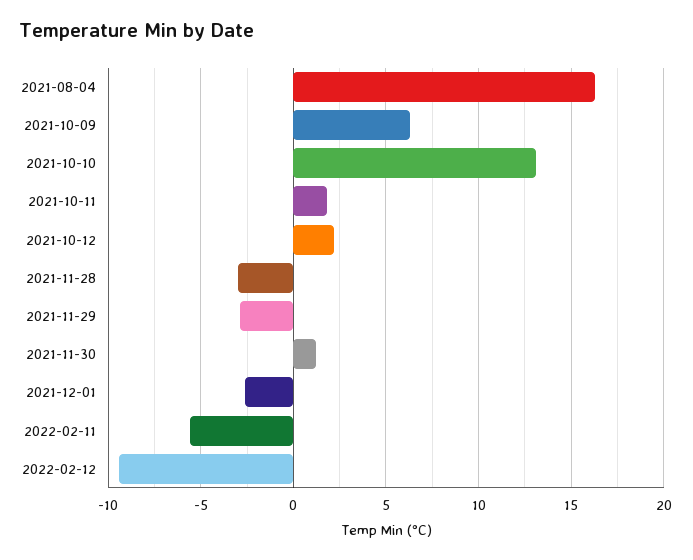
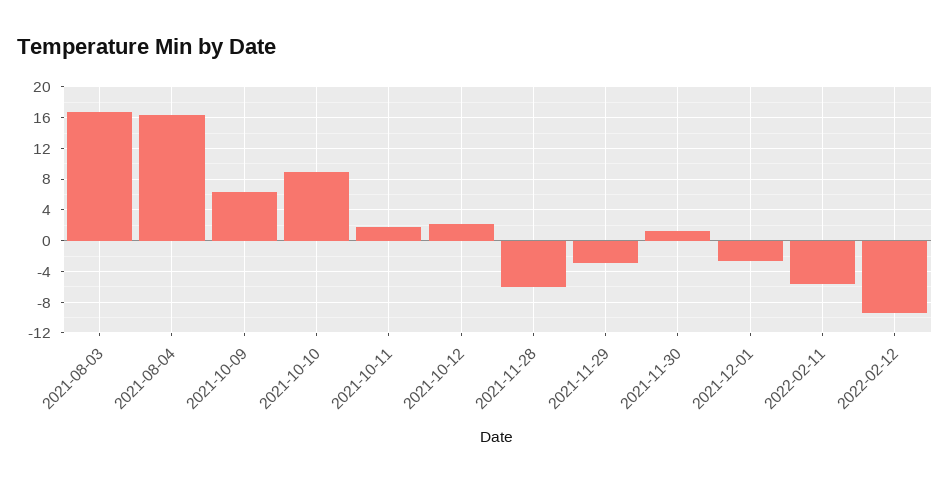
2021-10-10: 13 -> 9
2021-11-28: -3 -> -6
2021-08-03: none -> 17

